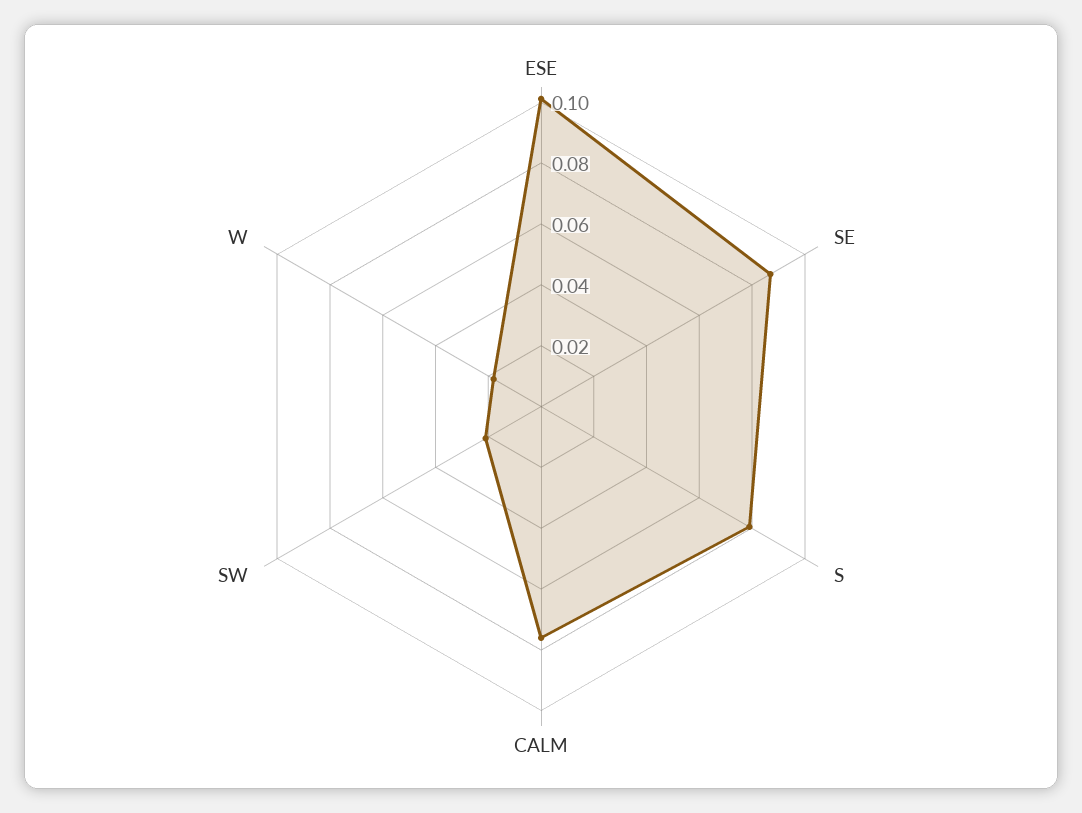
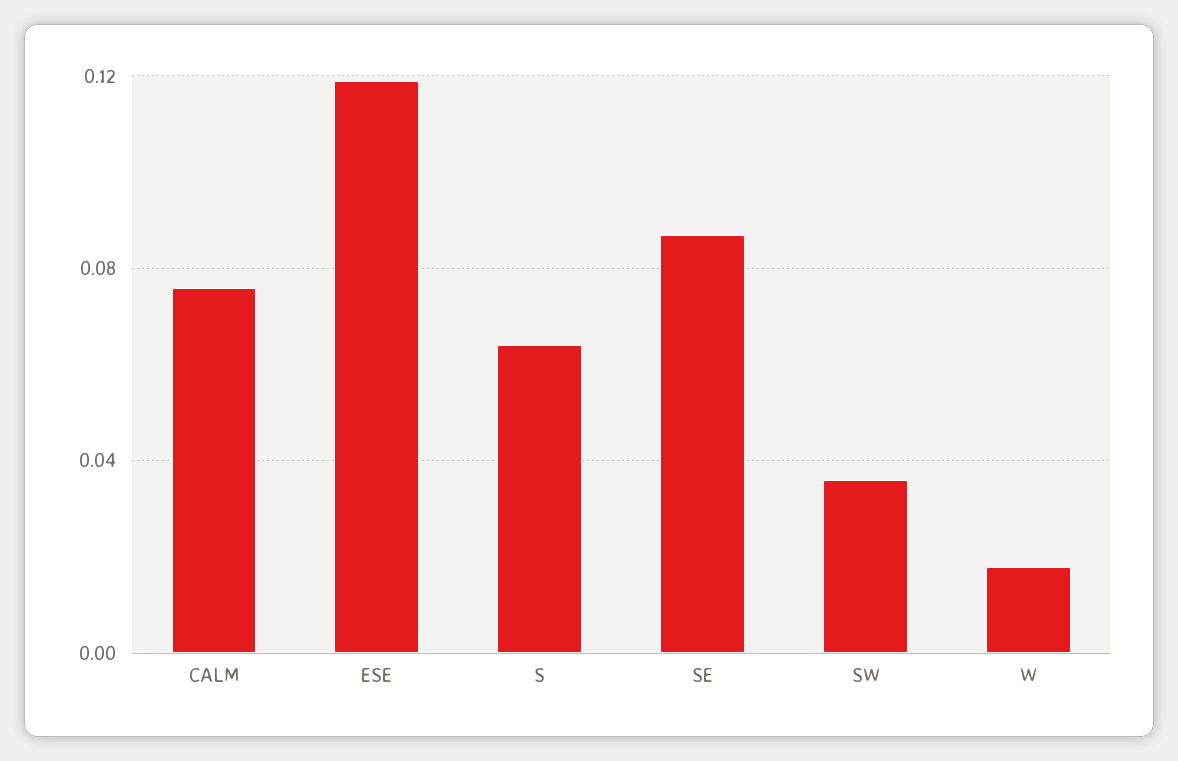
ESE: 0.1 -> 0.12
S: 0.08 -> 0.065
SW: 0.02 -> 0.035

